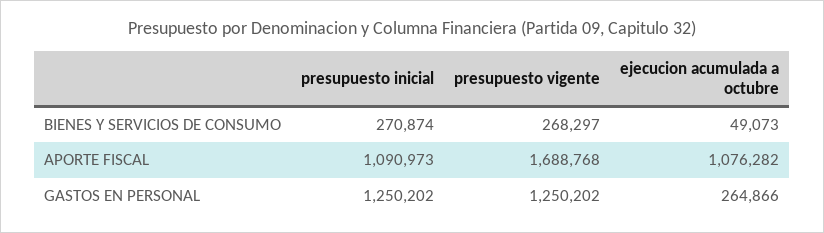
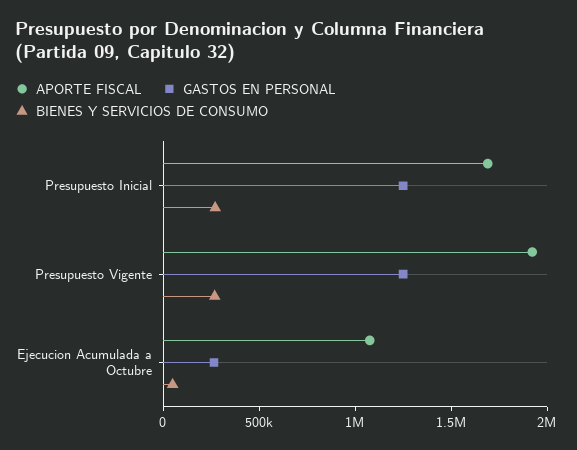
APORTE FISCAL, presupuesto inicial: 1090973 -> 1700000
APORTE FISCAL, presupuesto vigente: 1688768 -> 1900000

